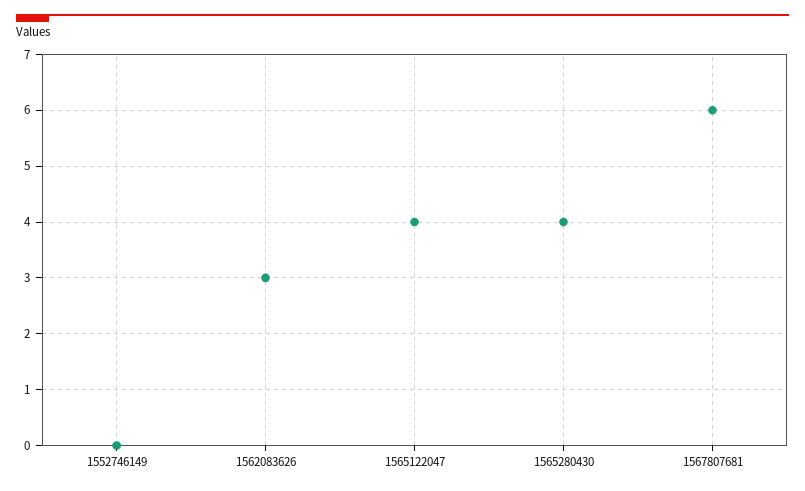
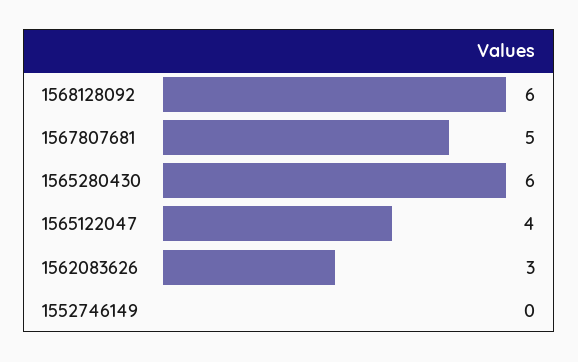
1565280430: 4 -> 6
1567807681: 6 -> 5
1568128092: none -> 6

